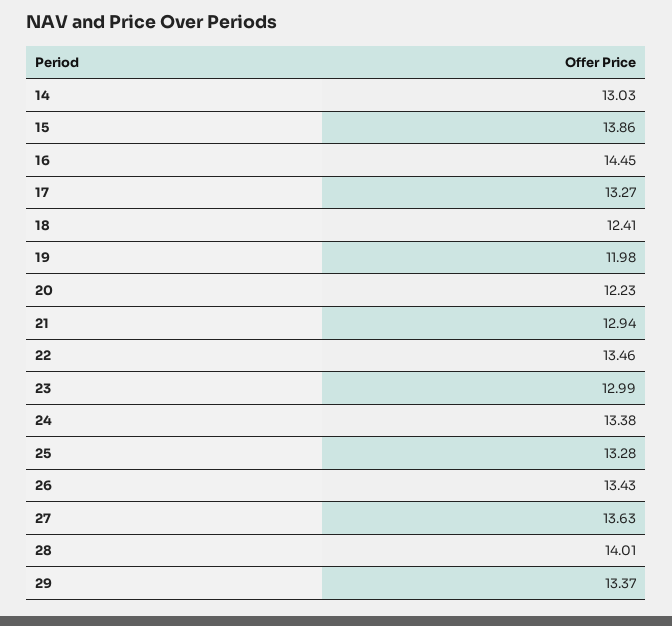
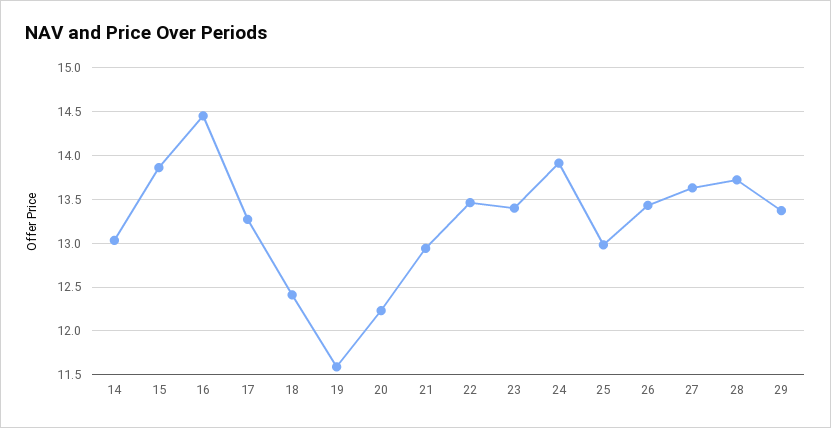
19: 11.98 -> 11.6
23: 12.99 -> 13.4
24: 13.38 -> 13.9
25: 13.28 -> 13
28: 14.01 -> 13.7

